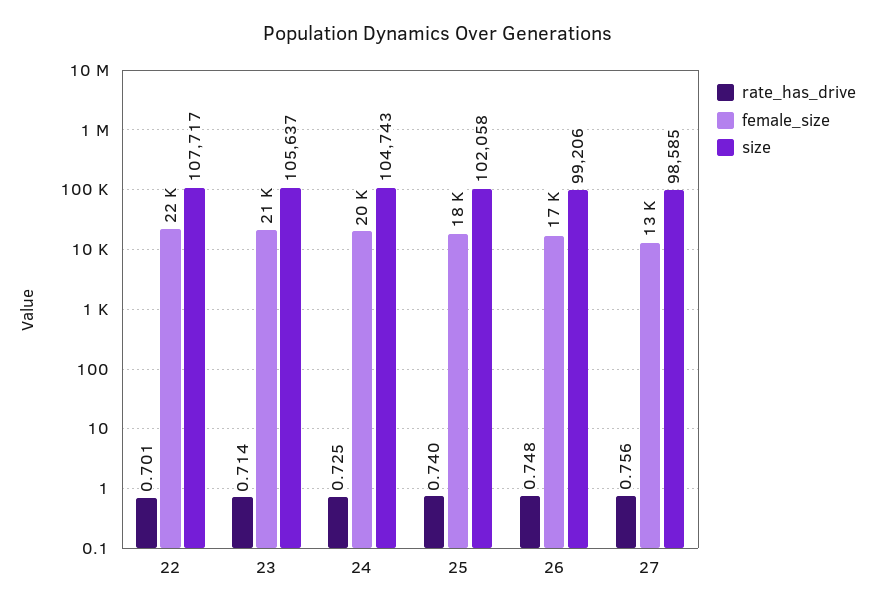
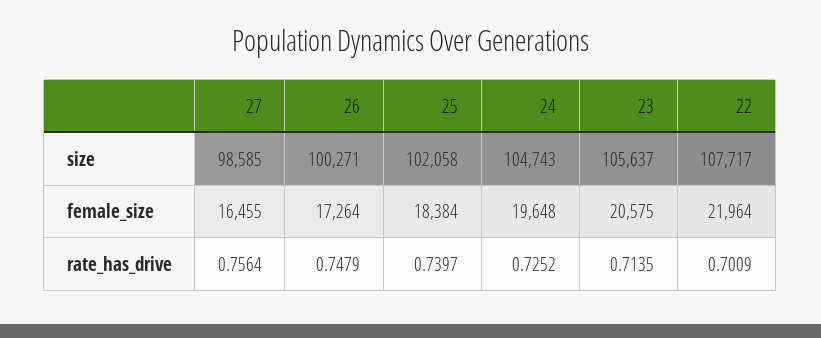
size, 26: 99206 -> 100271
female_size, 27: 13000 -> 16455

